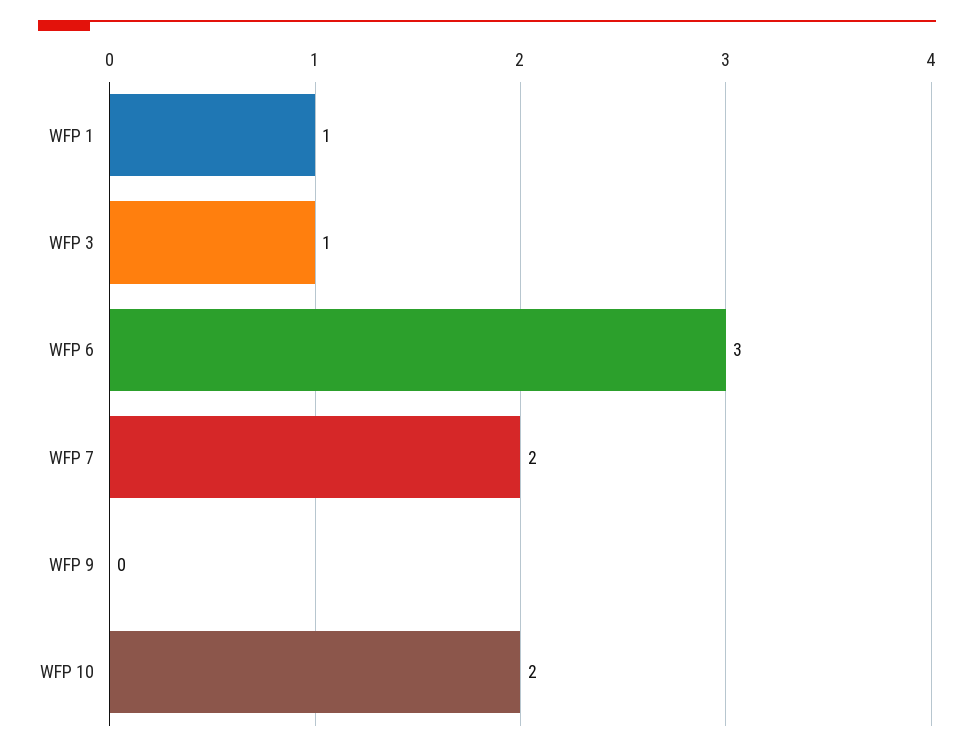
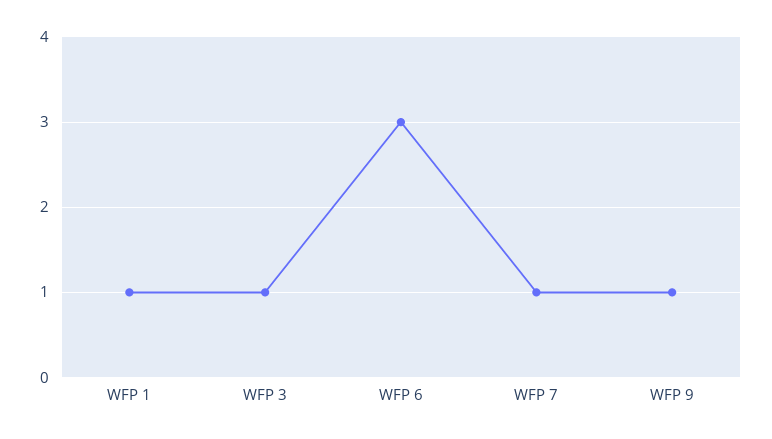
WFP 7: 2 -> 1
WFP 9: 0 -> 1
WFP 10: 2 -> none

